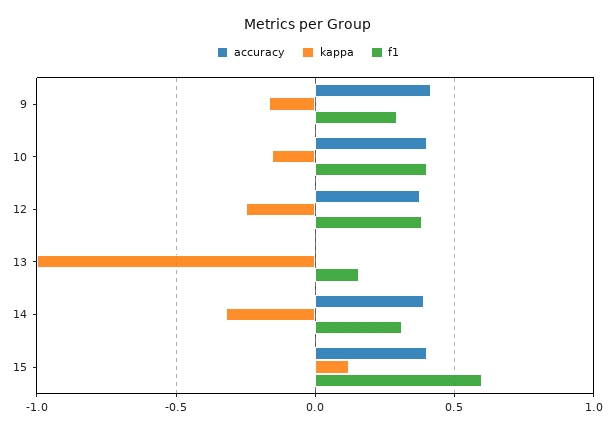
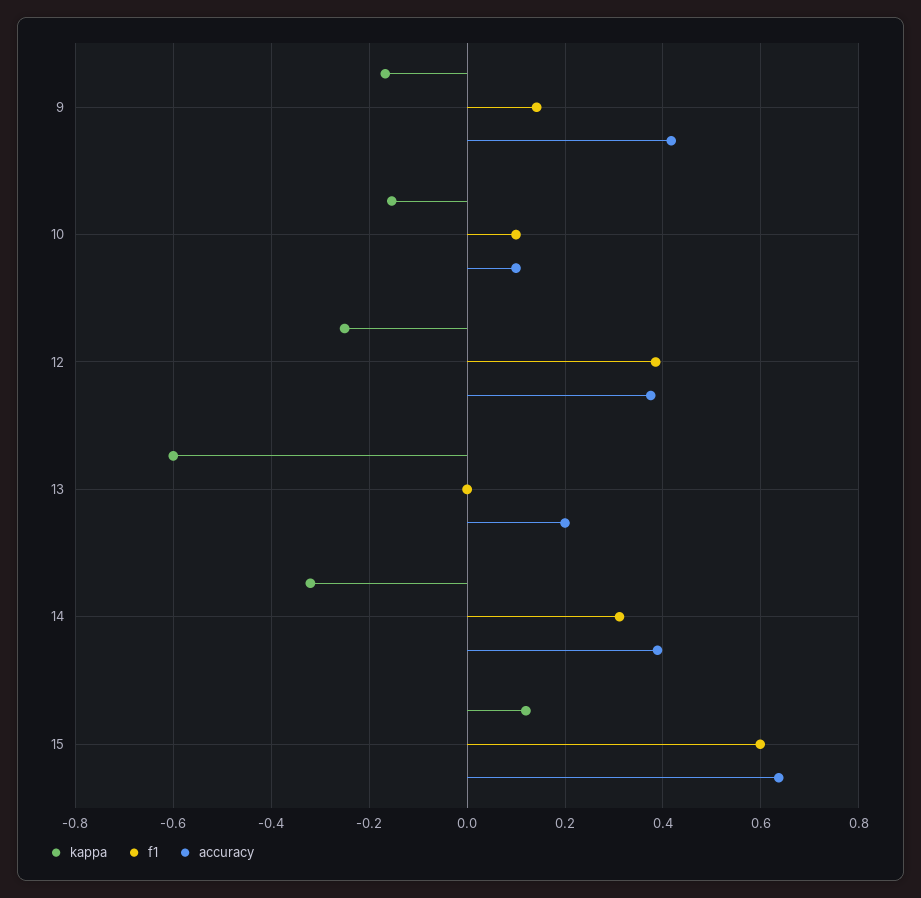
f1, 9: 0.3 -> 0.14
accuracy, 10: 0.4 -> 0.1
f1, 10: 0.4 -> 0.1
accuracy, 13: 0 -> 0.2
kappa, 13: -1 -> -0.6
f1, 13: 0.15 -> 0
accuracy, 15: 0.4 -> 0.64

